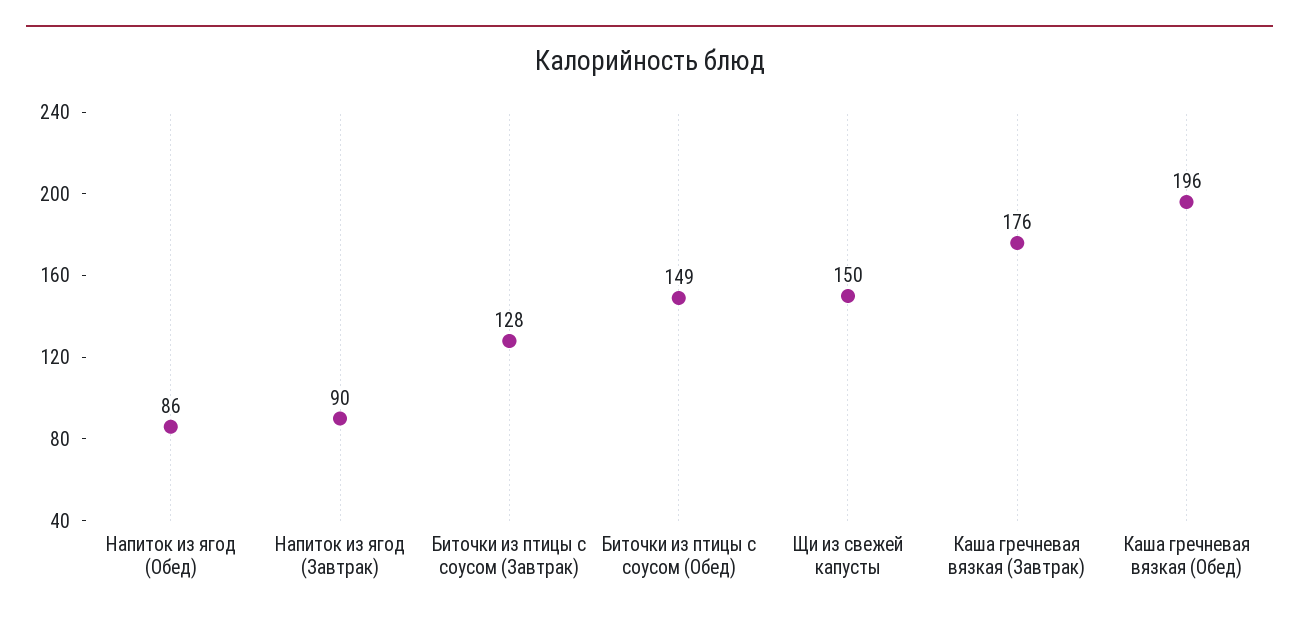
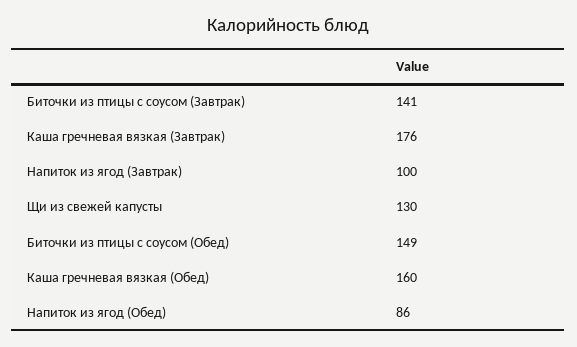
Напиток из ягод (Завтрак): 90 -> 100
Биточки из птицы с соусом (Завтрак): 128 -> 141
Щи из свежей капусты: 150 -> 130
Каша гречневая вязкая (Обед): 196 -> 160

